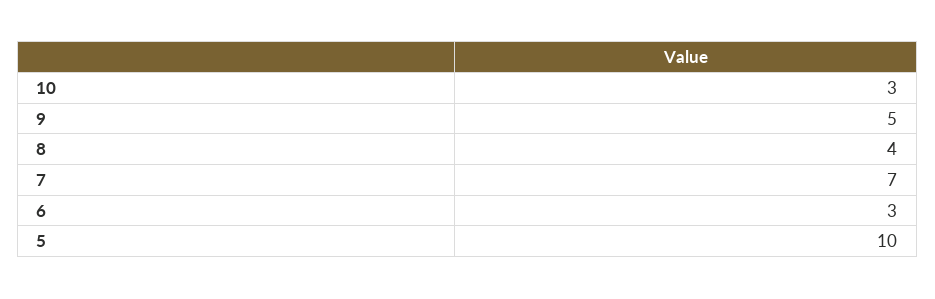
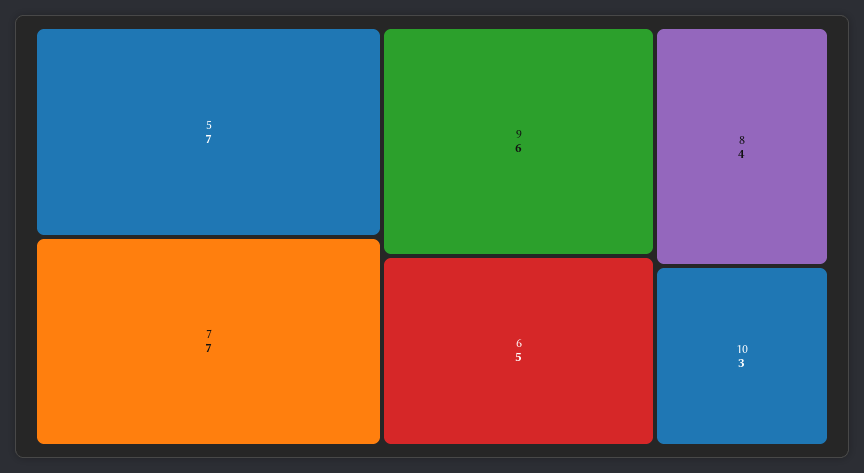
9: 5 -> 6
6: 3 -> 5
5: 10 -> 7

